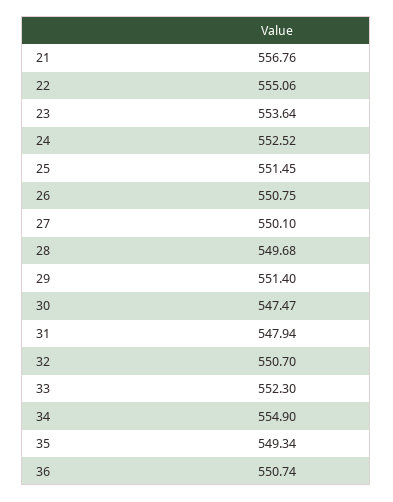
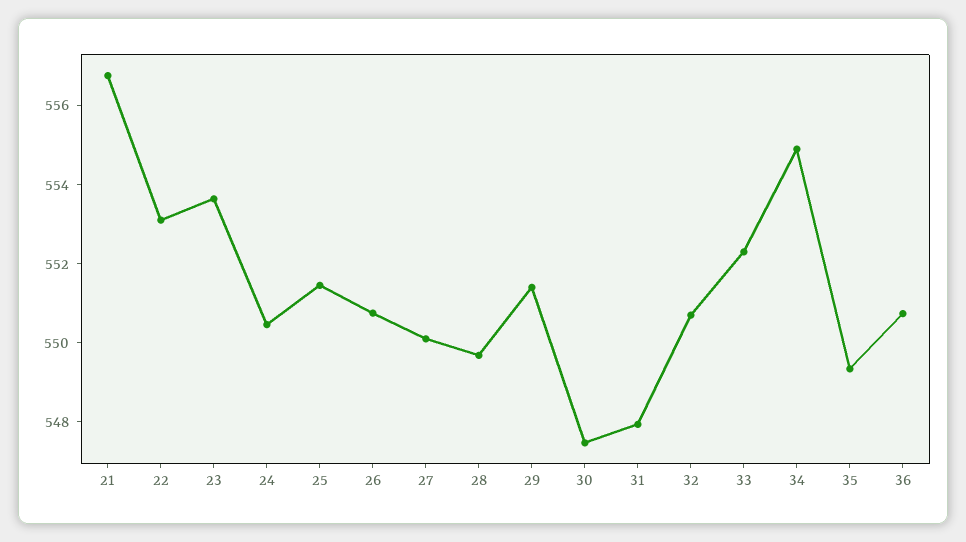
22: 555.06 -> 553
24: 552.52 -> 550.5

